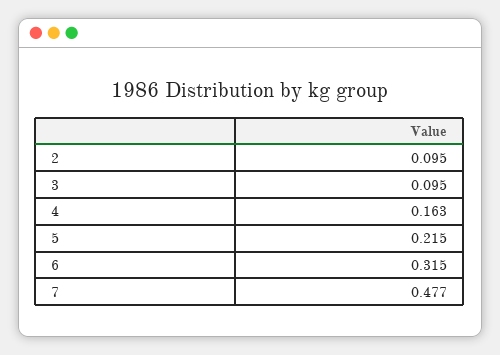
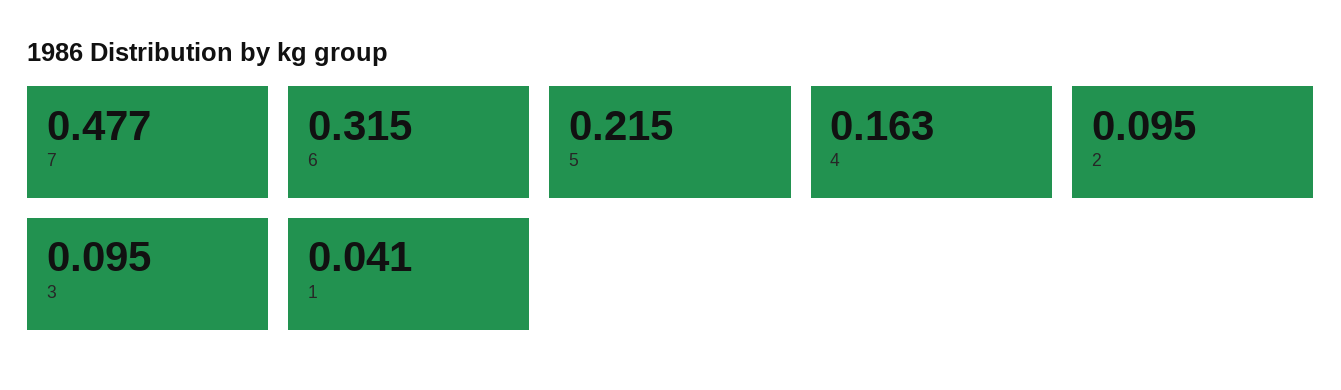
1: none -> 0.041

